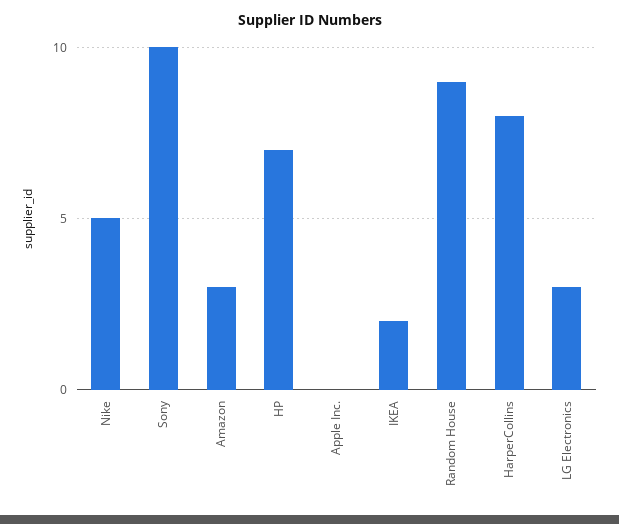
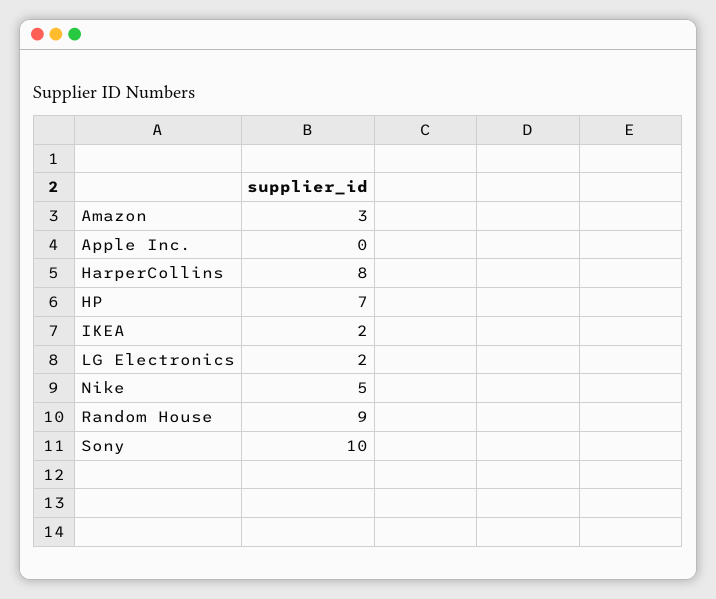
LG Electronics: 3 -> 2

